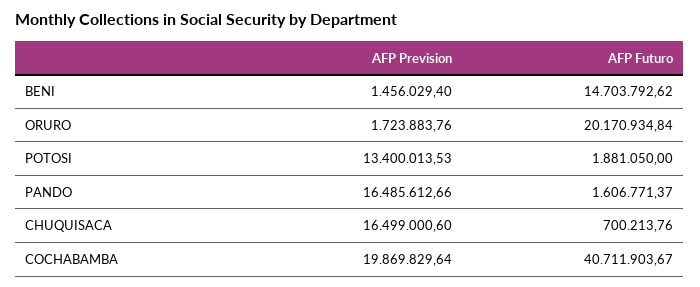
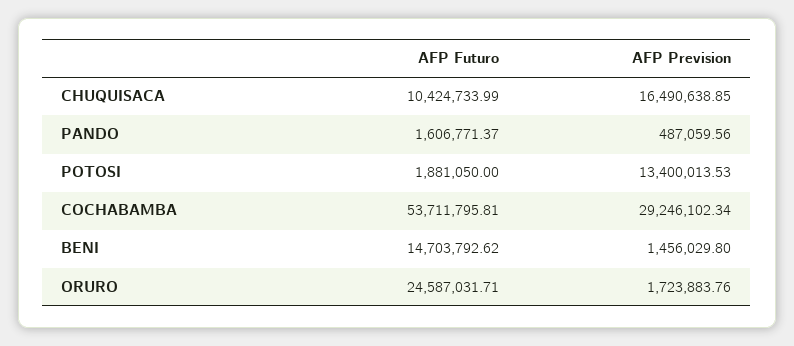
AFP Prevision, BENI: 1456029.4 -> 1456029.8
AFP Futuro, ORURO: 20170934.84 -> 24587031.71
AFP Prevision, PANDO: 16485612.66 -> 487059.56
AFP Prevision, CHUQUISACA: 16499000.6 -> 16490638.85
AFP Futuro, CHUQUISACA: 700213.76 -> 10424733.99
AFP Prevision, COCHABAMBA: 19869829.64 -> 29246102.34
AFP Futuro, COCHABAMBA: 40711903.67 -> 53711795.81

